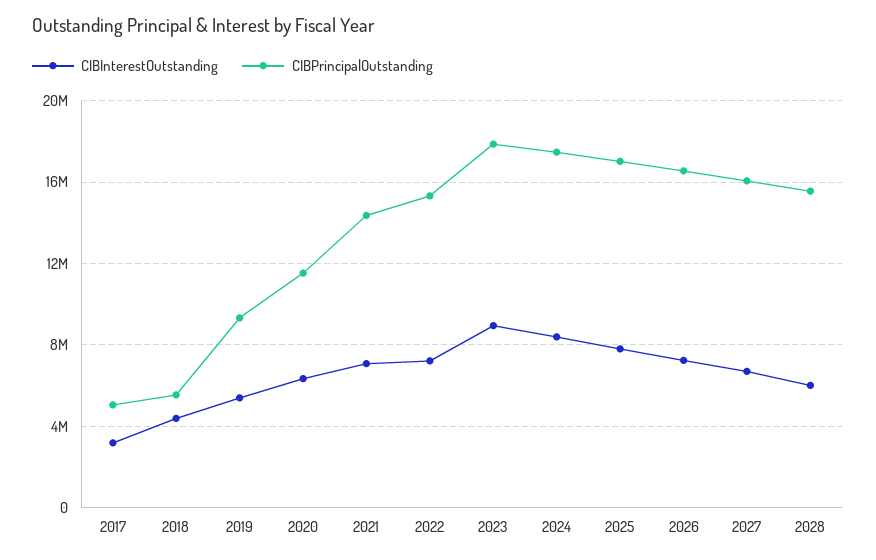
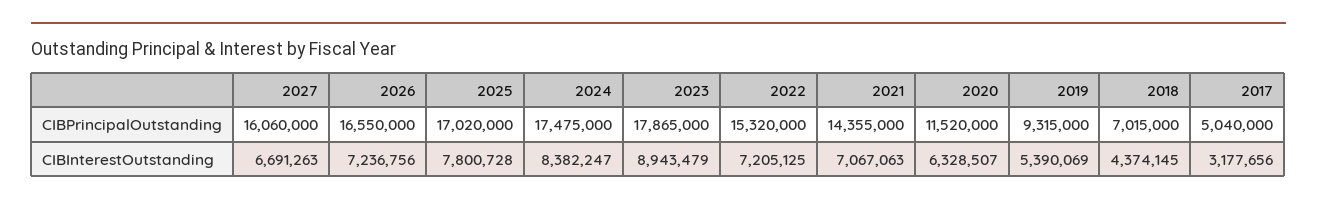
CIBPrincipalOutstanding, 2018: 5500000 -> 7015000
CIBInterestOutstanding, 2028: 6000000 -> none
CIBPrincipalOutstanding, 2028: 15500000 -> none

